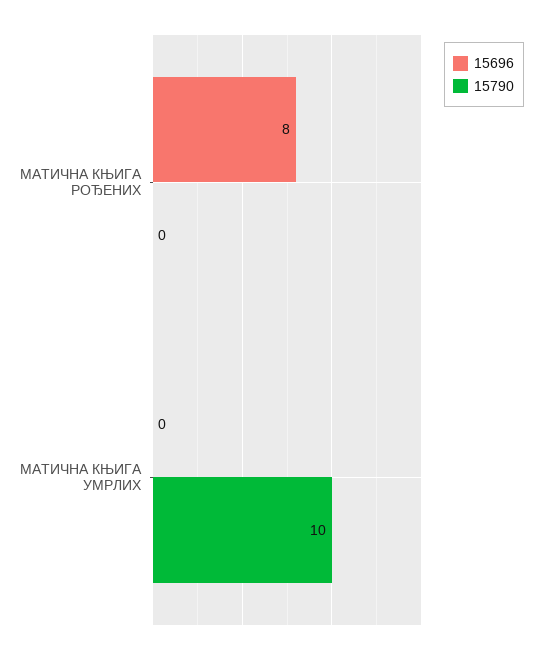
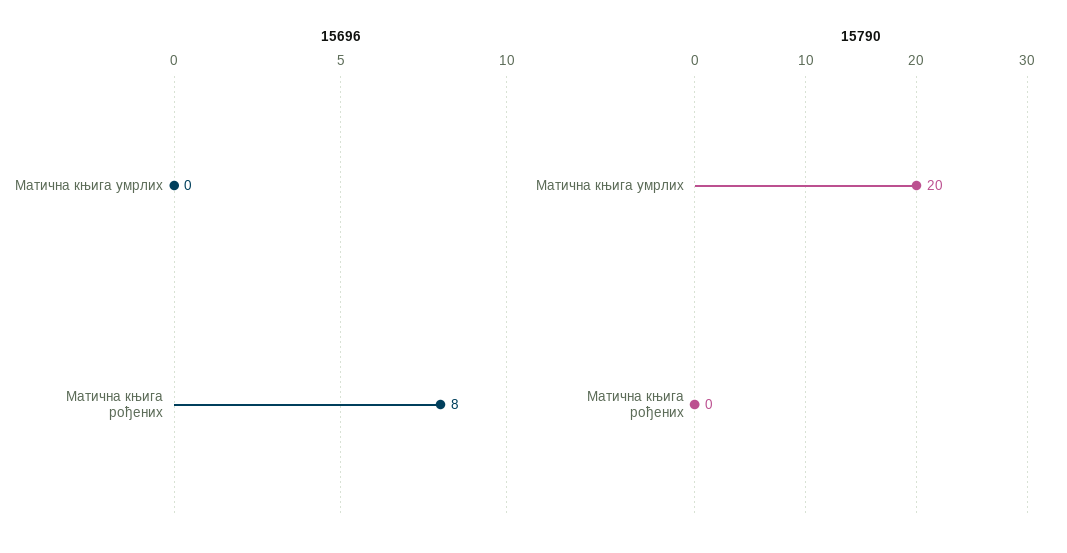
15790, МАТИЧНА КЊИГА УМРЛИХ: 10 -> 20

